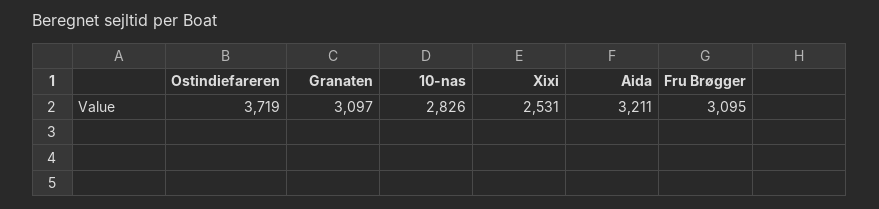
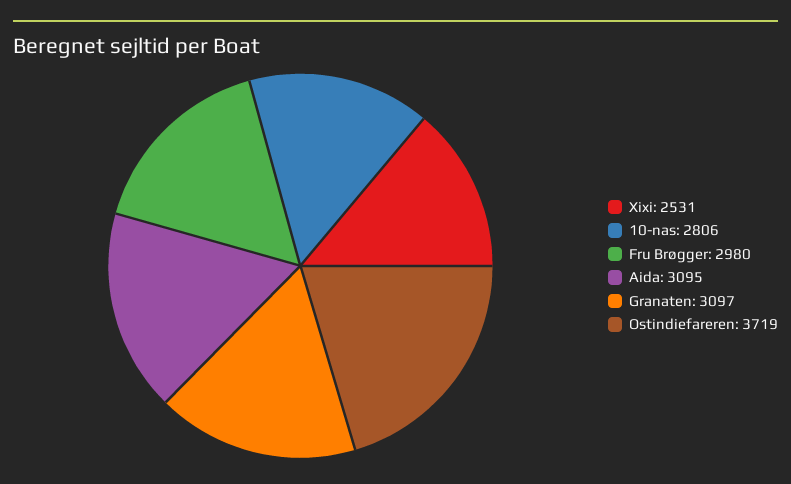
10-nas: 2826 -> 2806
Aida: 3211 -> 3095
Fru Brøgger: 3095 -> 2980

